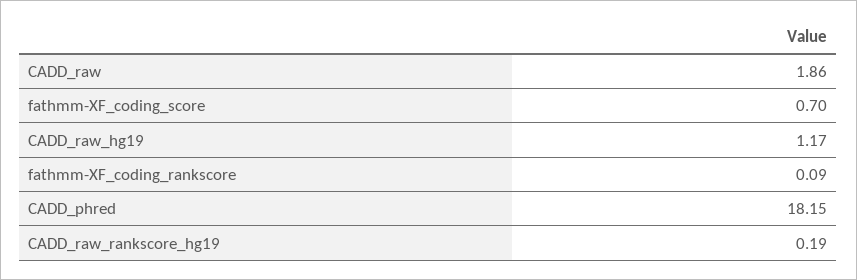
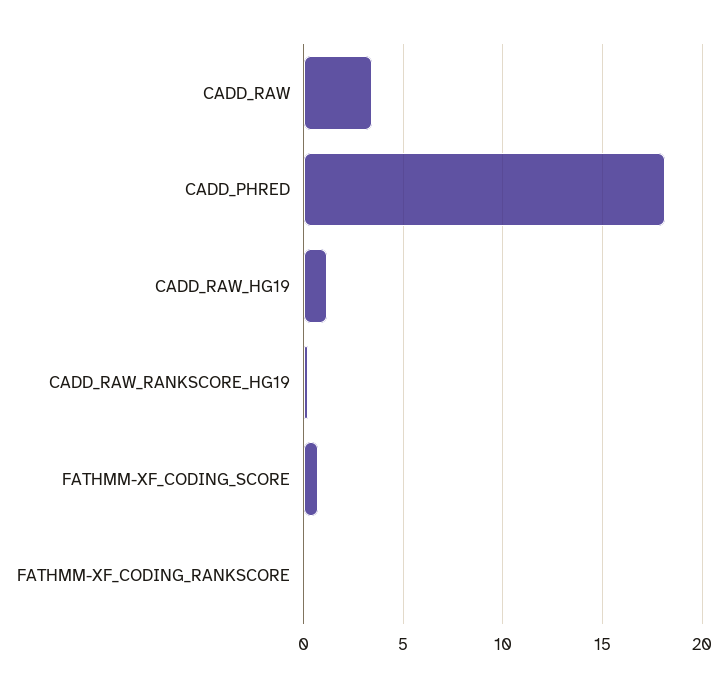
CADD_raw: 1.86 -> 3.5

